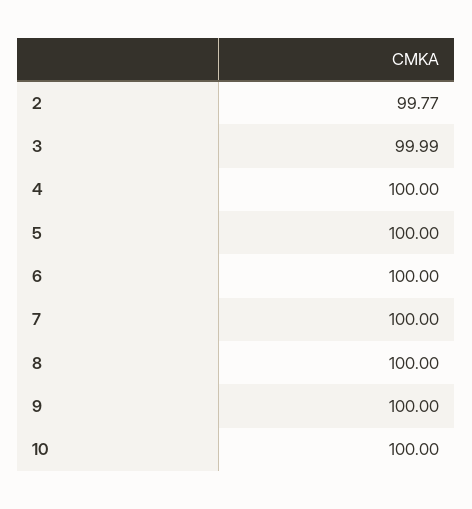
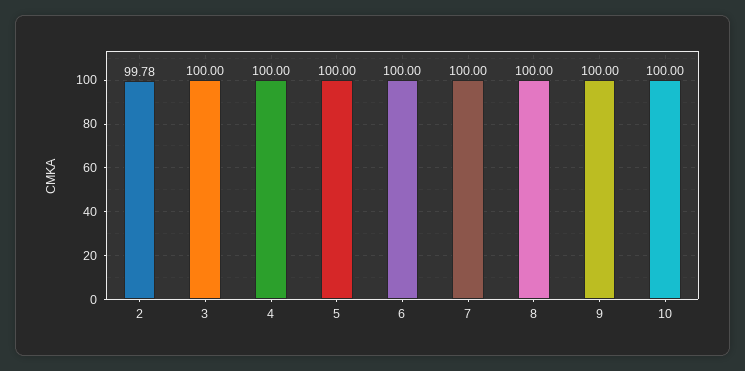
2: 99.77 -> 99.78
3: 99.99 -> 100

